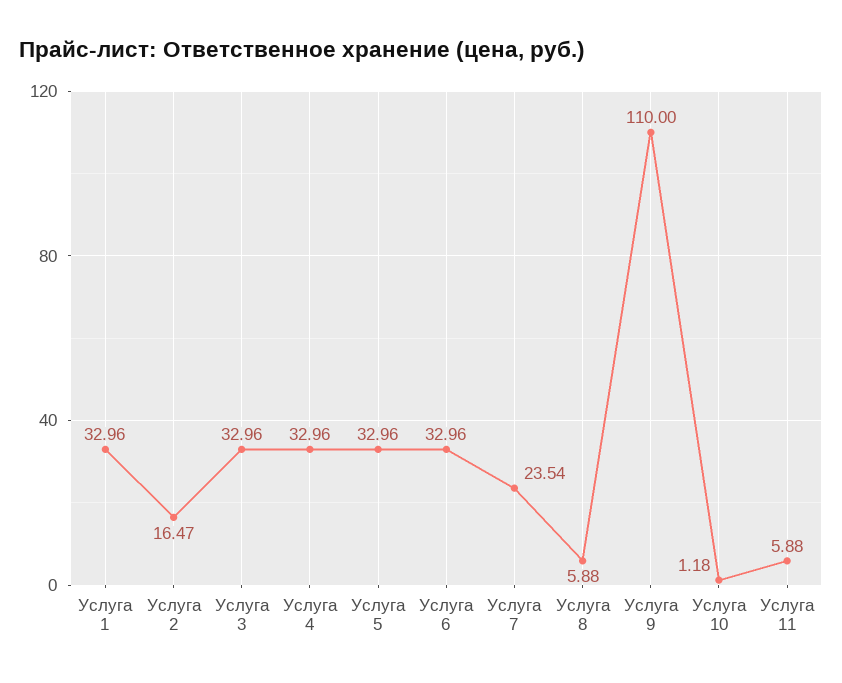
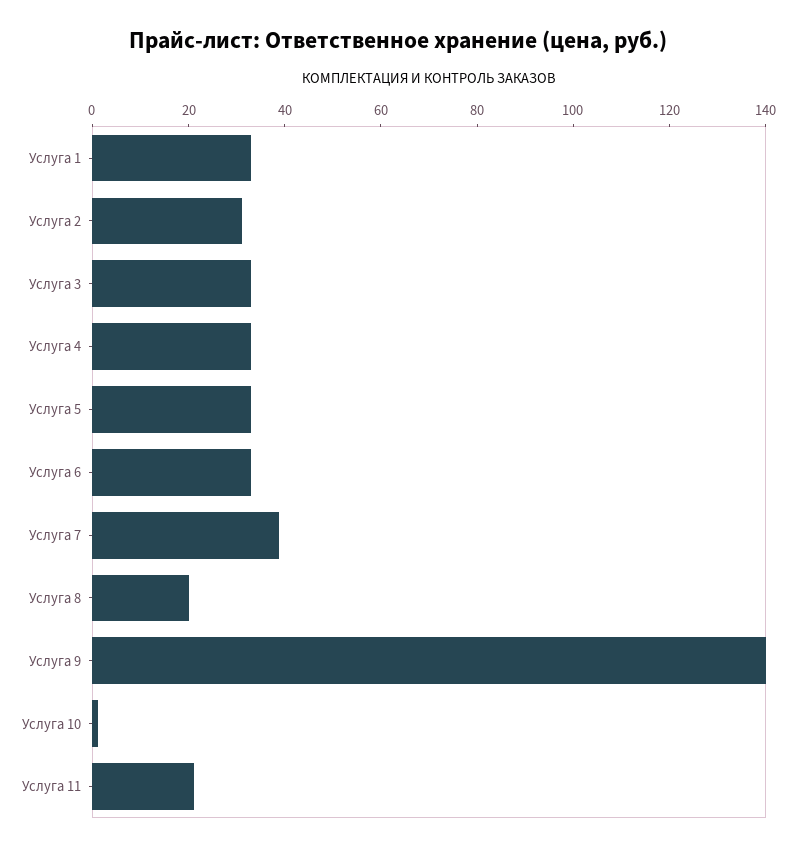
Услуга 2: 16.47 -> 30
Услуга 7: 23.54 -> 40
Услуга 8: 5.88 -> 20
Услуга 9: 110 -> 140
Услуга 11: 5.88 -> 20

